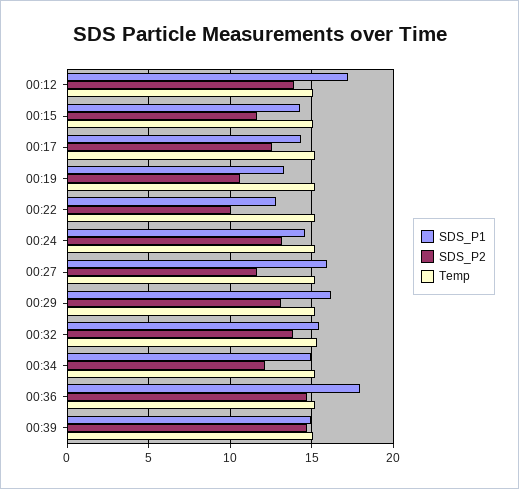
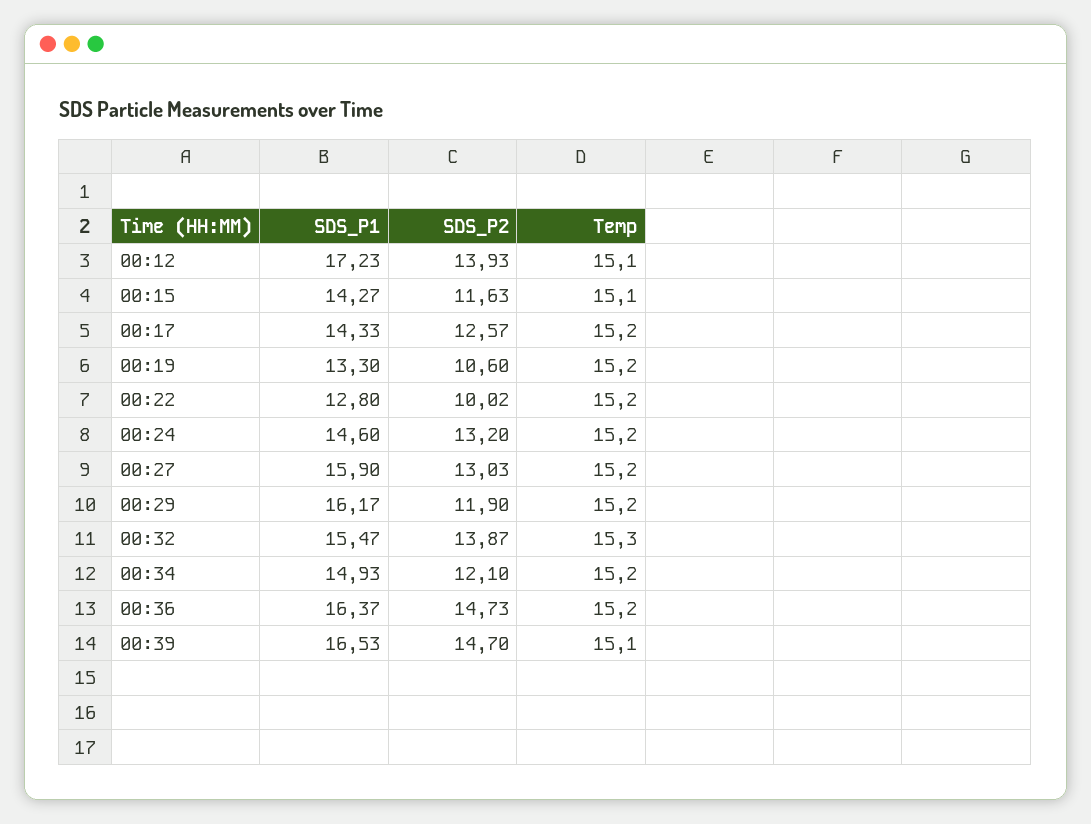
SDS_P2, 00:27: 11.5 -> 13.03
SDS_P2, 00:29: 13 -> 11.9
SDS_P1, 00:36: 18 -> 16.37
SDS_P1, 00:39: 15 -> 16.53

